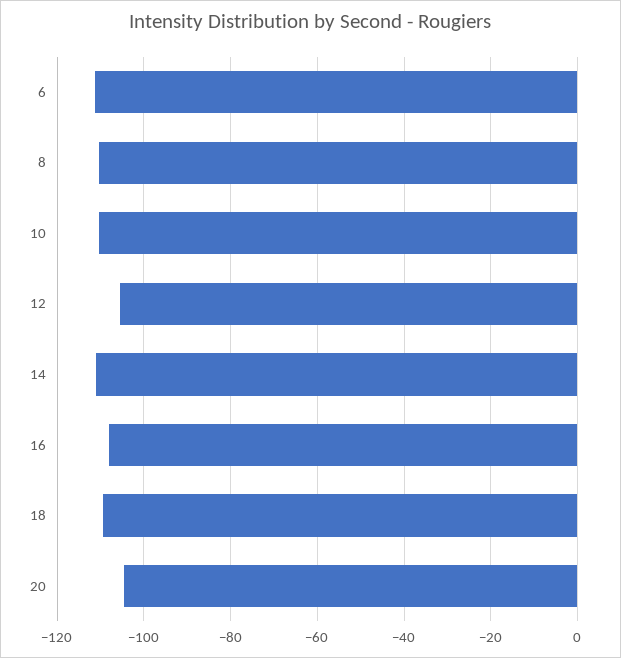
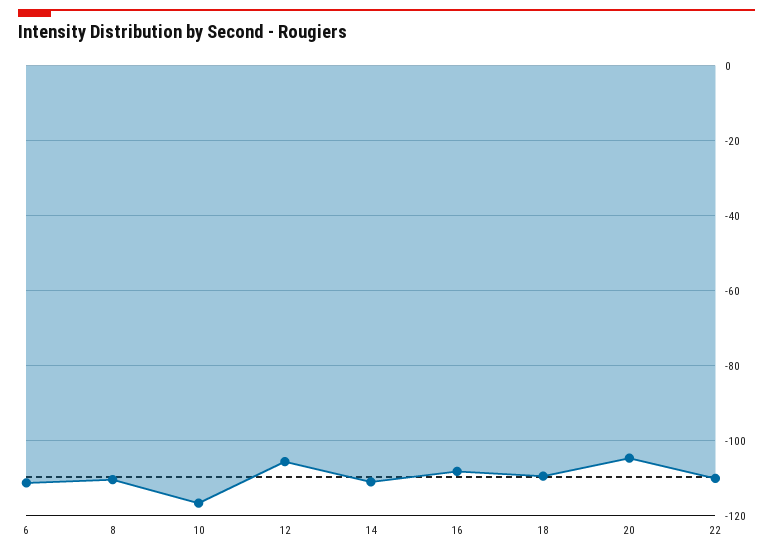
10: -110 -> -116
22: none -> -110

